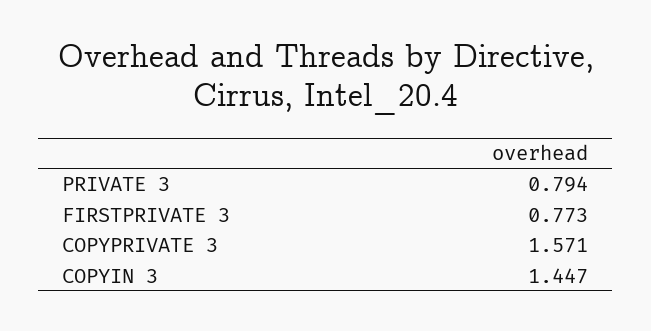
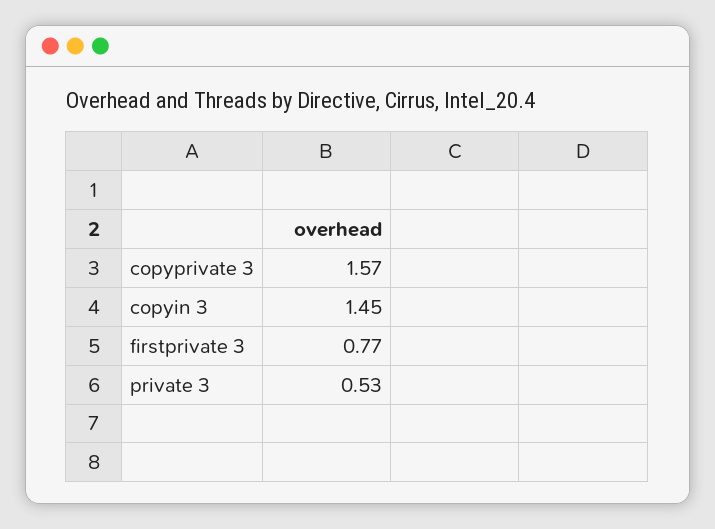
PRIVATE 3: 0.794 -> 0.53

